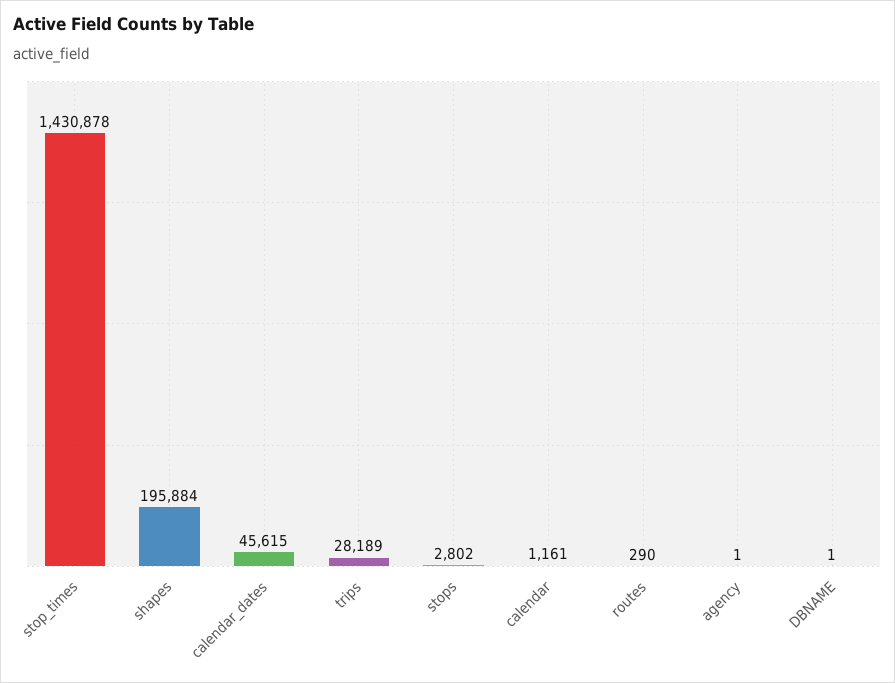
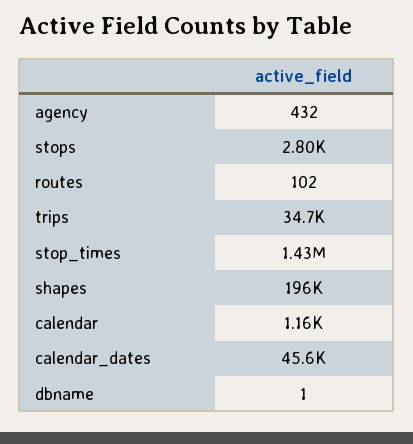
trips: 28189 -> 34700
routes: 290 -> 102
agency: 1 -> 432

